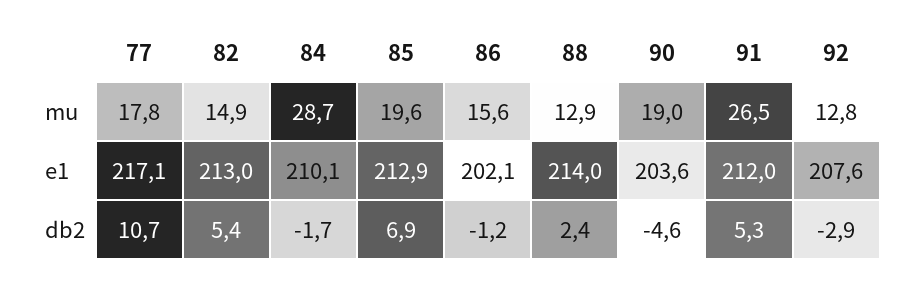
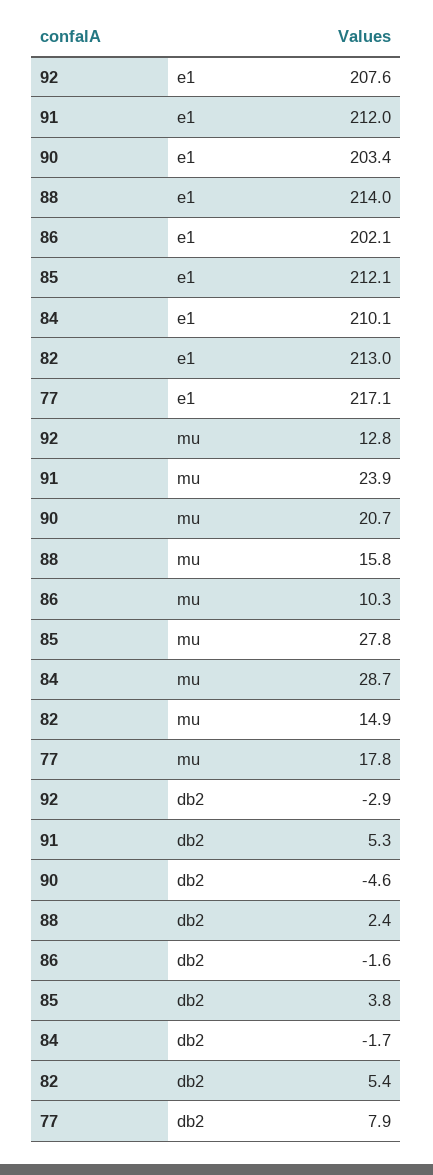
85, mu: 19.6 -> 27.8
86, mu: 15.6 -> 10.3
88, mu: 12.9 -> 15.8
90, mu: 19 -> 20.7
91, mu: 26.5 -> 23.9
85, e1: 212.9 -> 212.1
90, e1: 203.6 -> 203.4
77, db2: 10.7 -> 7.9
85, db2: 6.9 -> 3.8
86, db2: -1.2 -> -1.6

